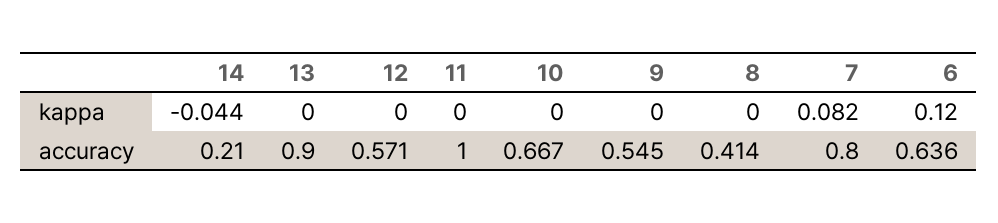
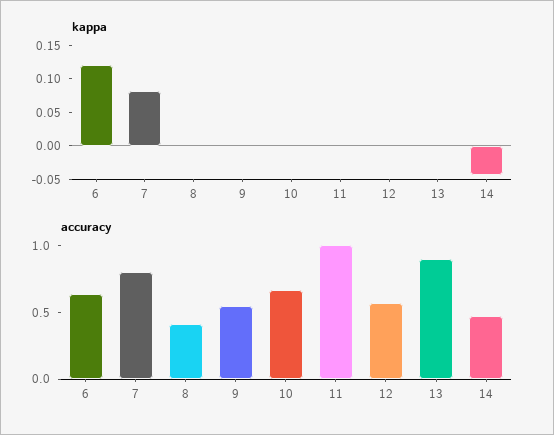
accuracy, 14: 0.21 -> 0.5

